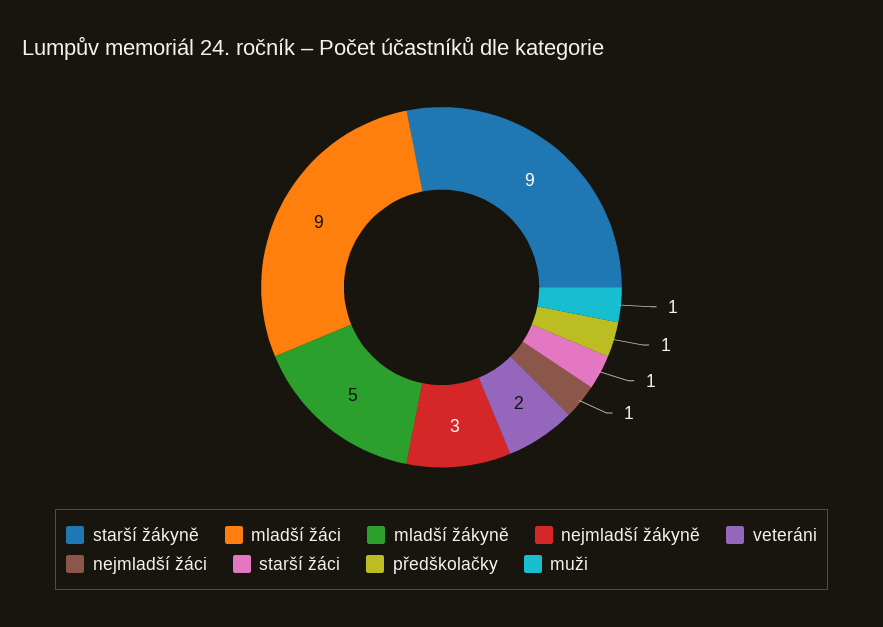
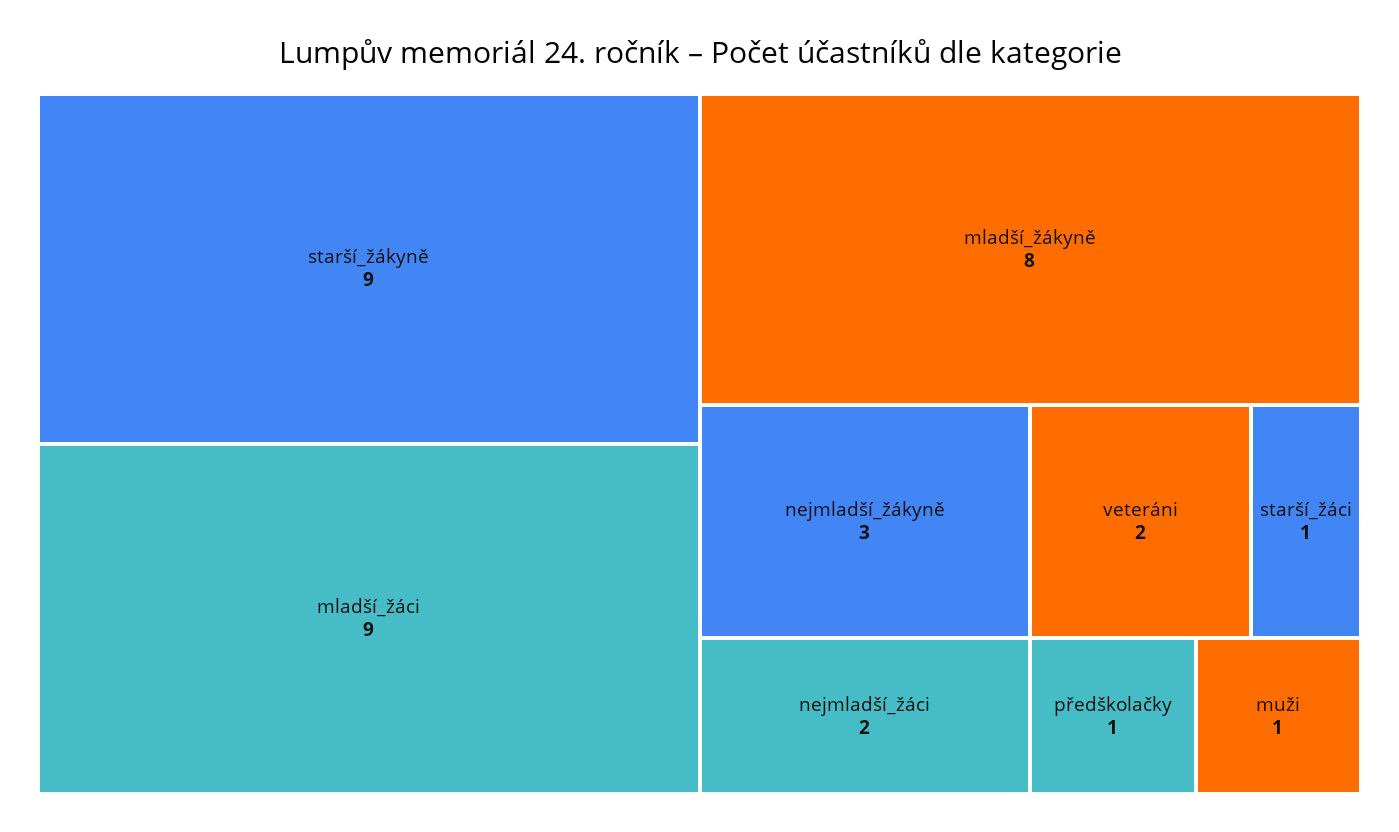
mladší žákyně: 5 -> 8
nejmladší žáci: 1 -> 2

